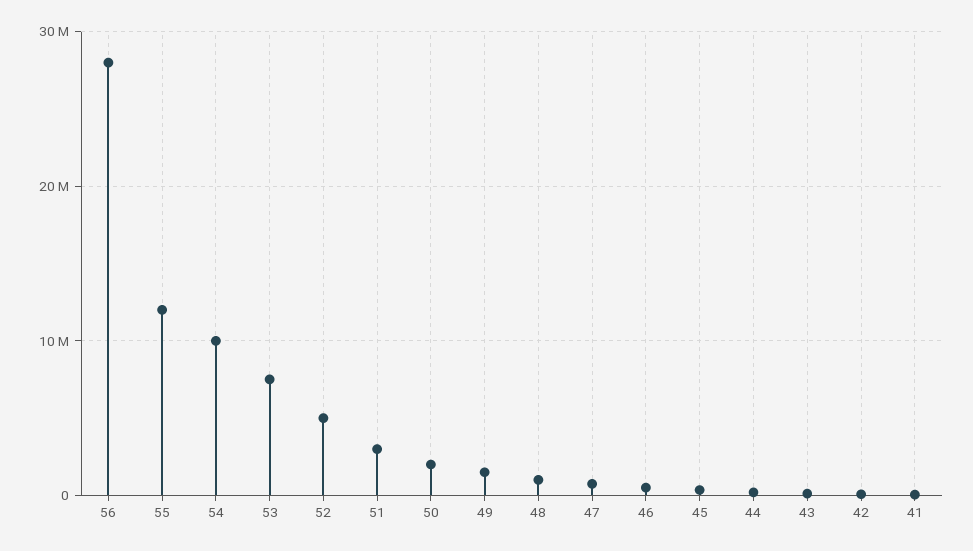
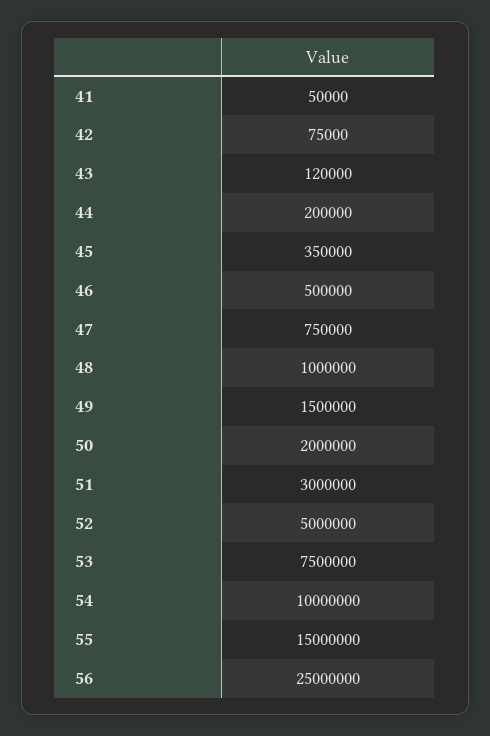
56: 28000000 -> 25000000
55: 12000000 -> 15000000

